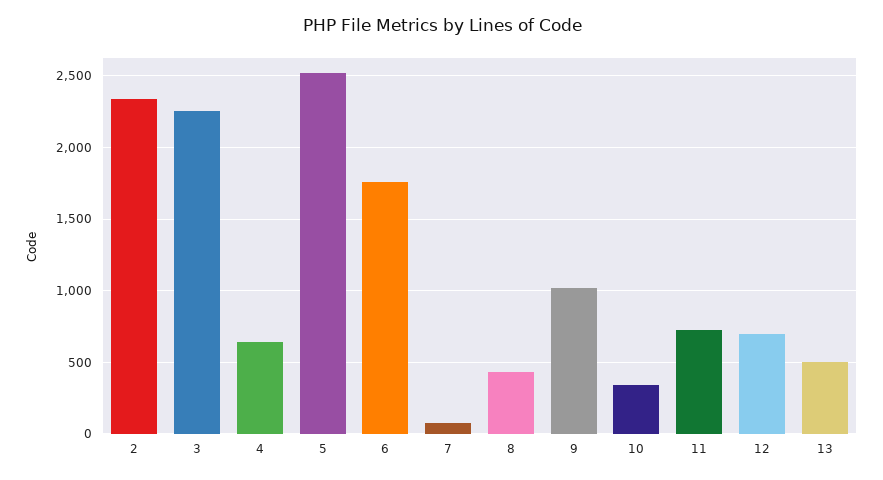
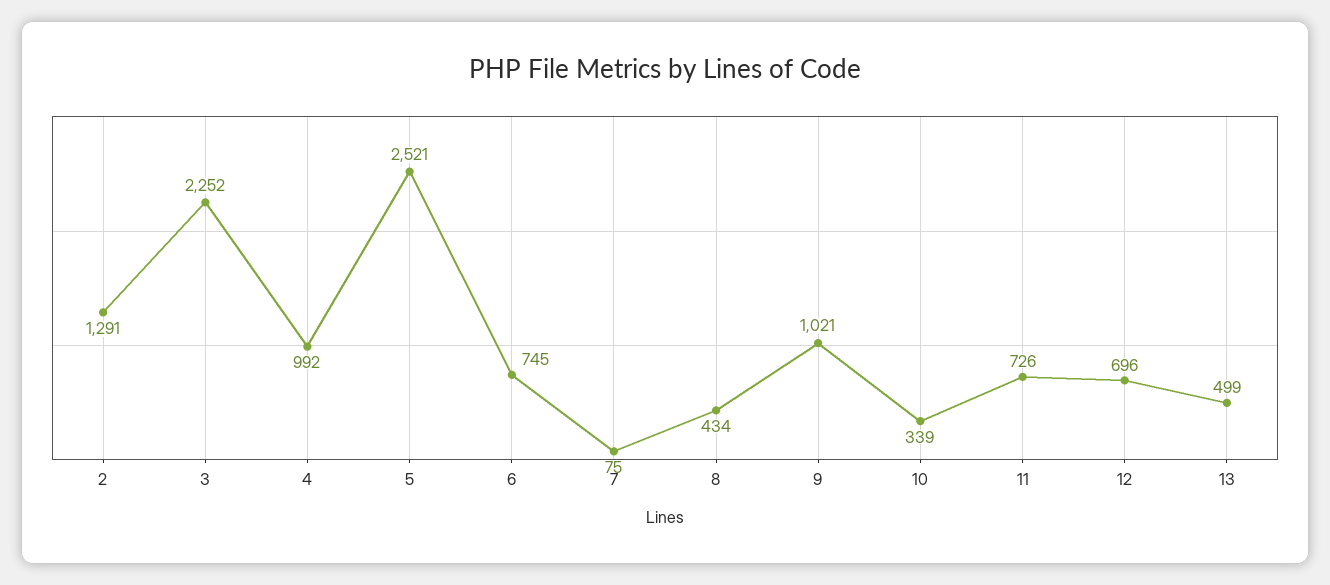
2: 2350 -> 1291
4: 650 -> 992
6: 1750 -> 745

